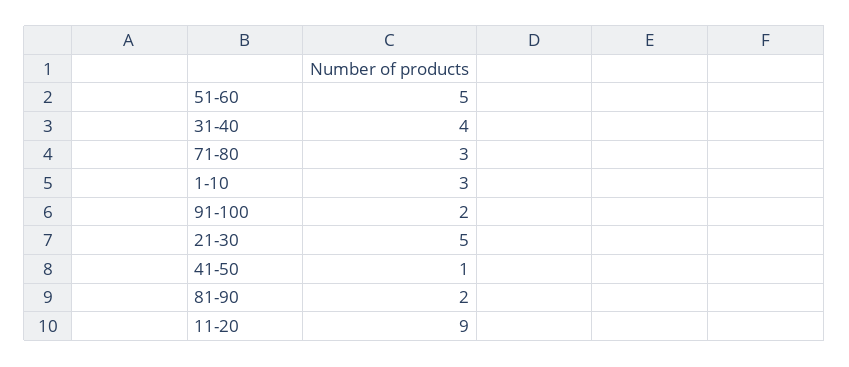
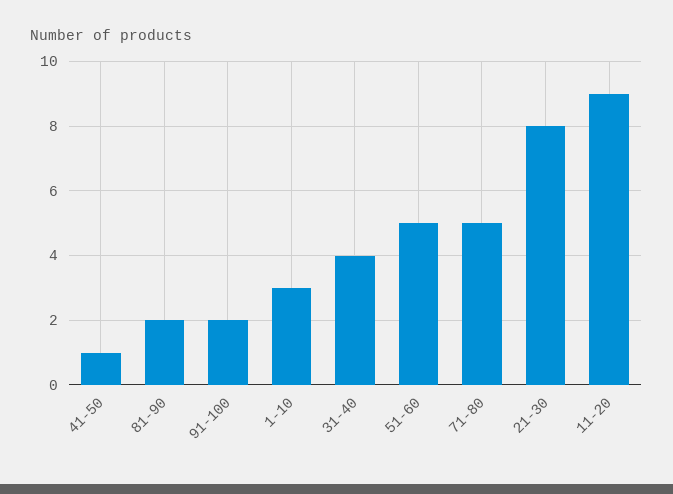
71-80: 3 -> 5
21-30: 5 -> 8

